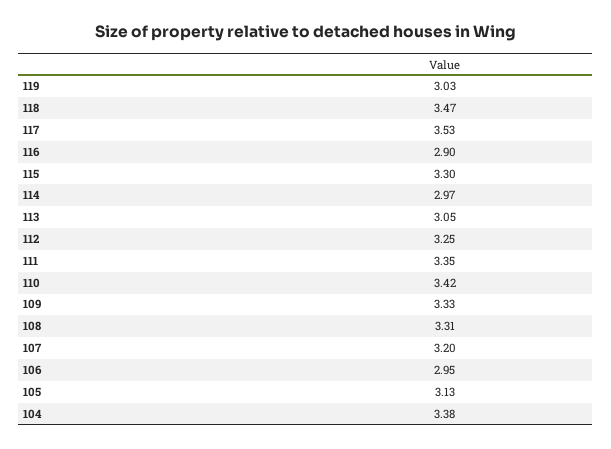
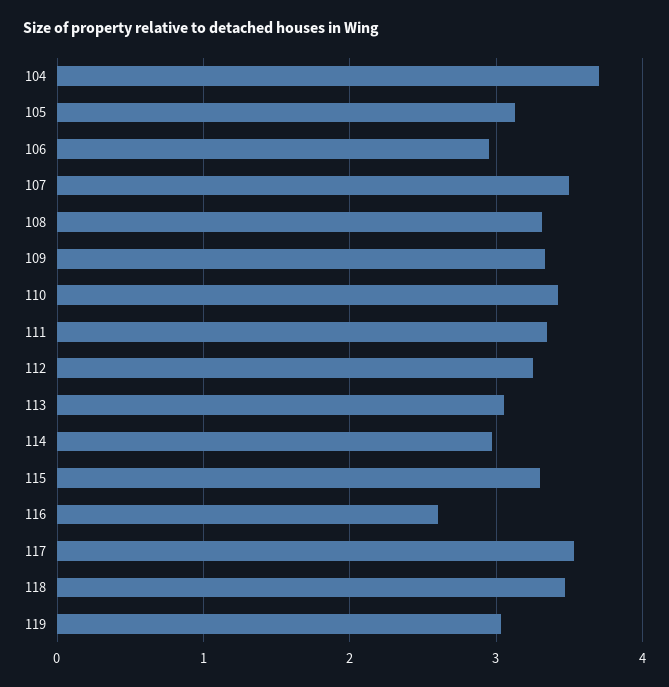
116: 2.9 -> 2.6
107: 3.2 -> 3.5
104: 3.38 -> 3.7

